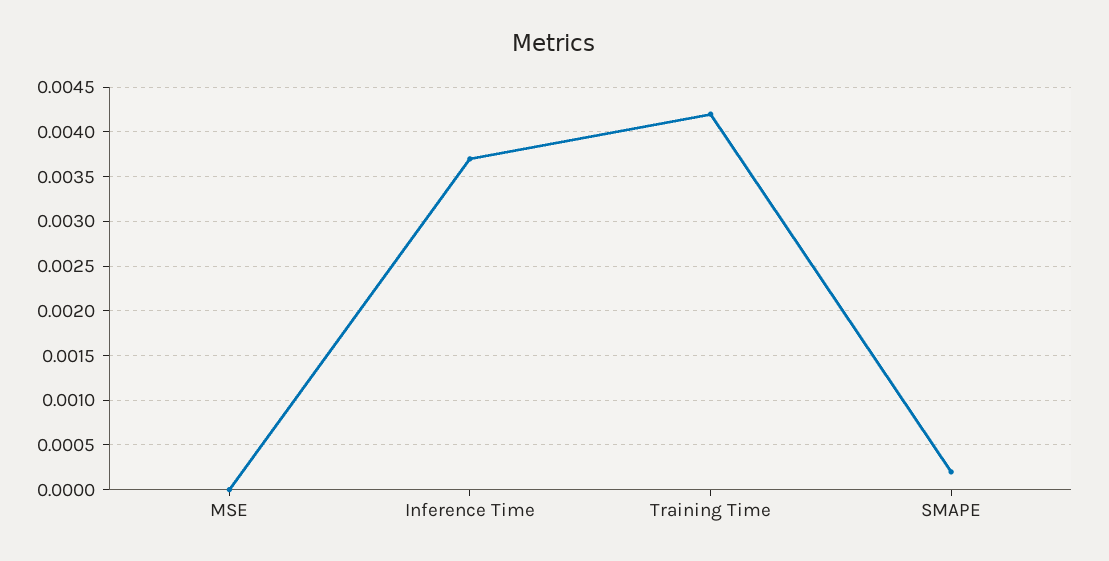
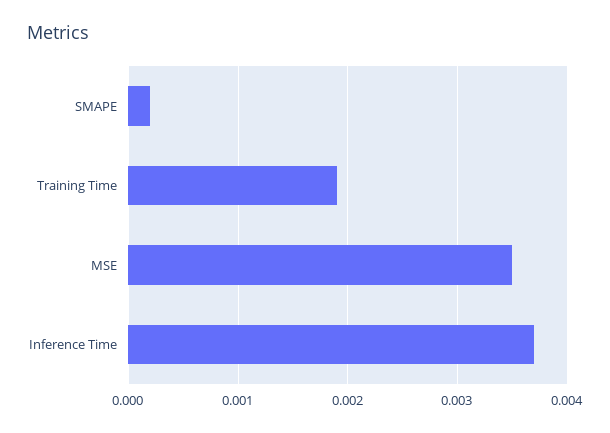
MSE: 0 -> 0.0035
Training Time: 0.0042 -> 0.0019

